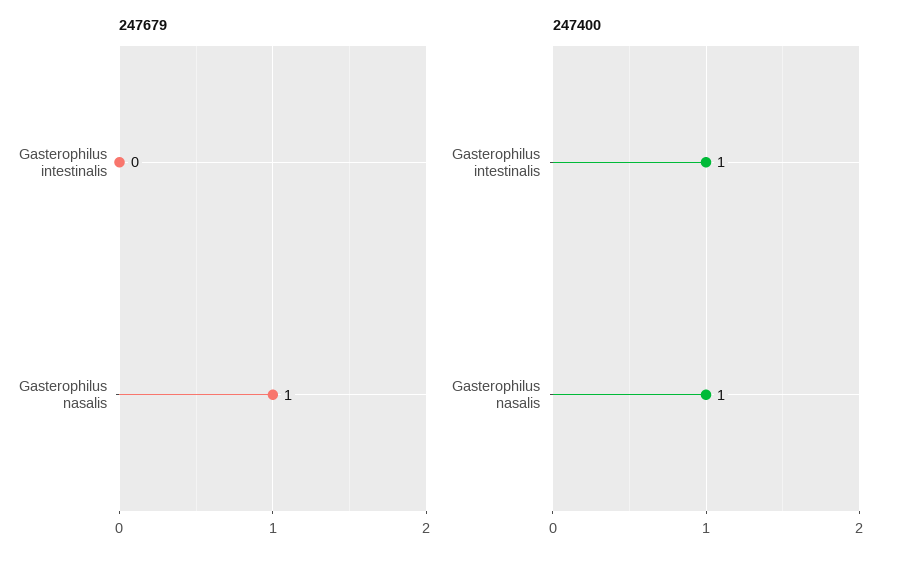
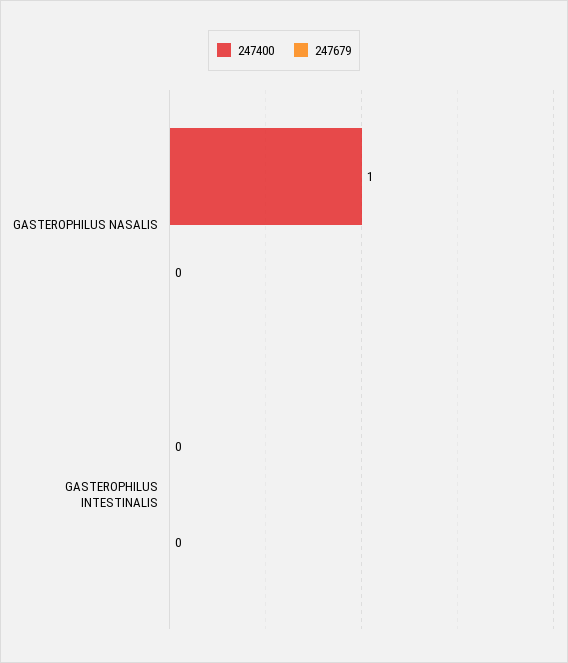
247679, Gasterophilus nasalis: 1 -> 0
247400, Gasterophilus intestinalis: 1 -> 0

